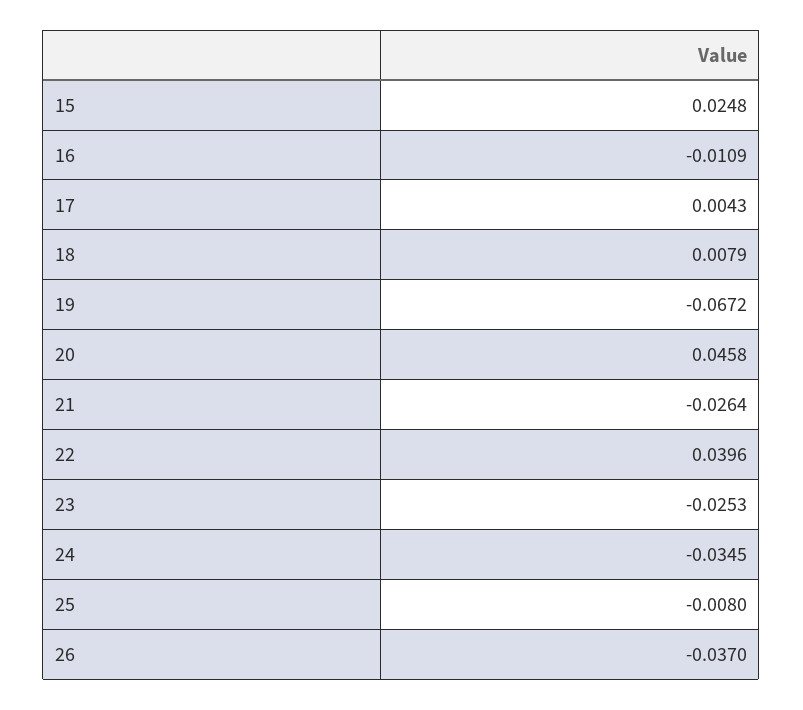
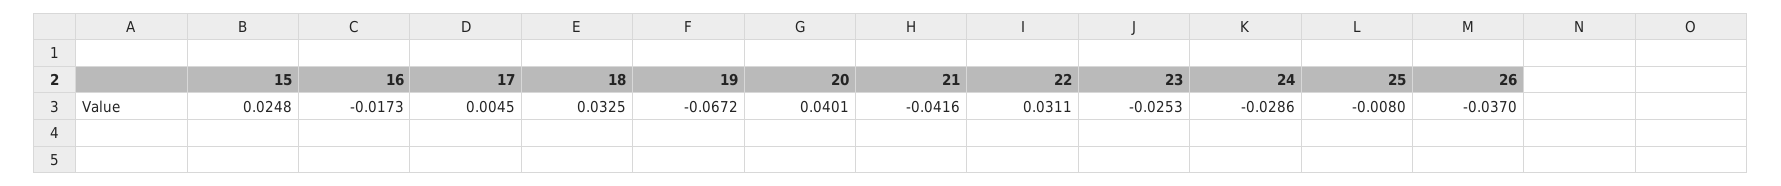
16: -0.0109 -> -0.0173
17: 0.0043 -> 0.0045
18: 0.0079 -> 0.0325
20: 0.0458 -> 0.0401
21: -0.0264 -> -0.0416
22: 0.0396 -> 0.0311
24: -0.0345 -> -0.0286

